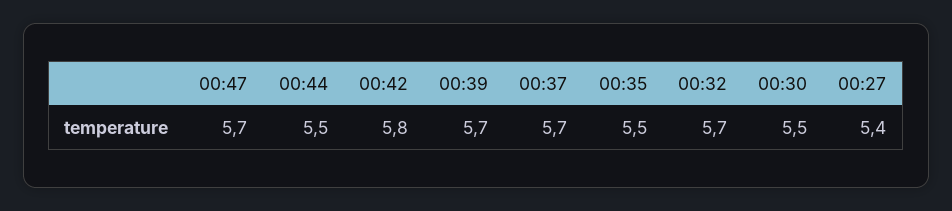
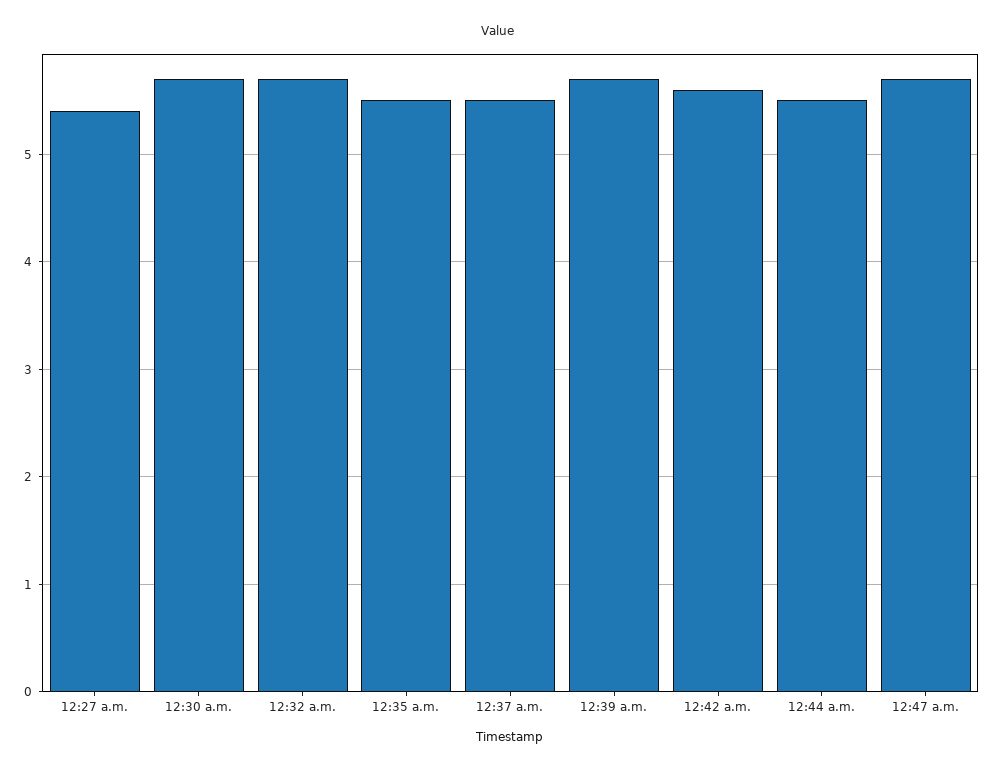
00:42: 5.8 -> 5.6
00:37: 5.7 -> 5.5
00:30: 5.5 -> 5.7

